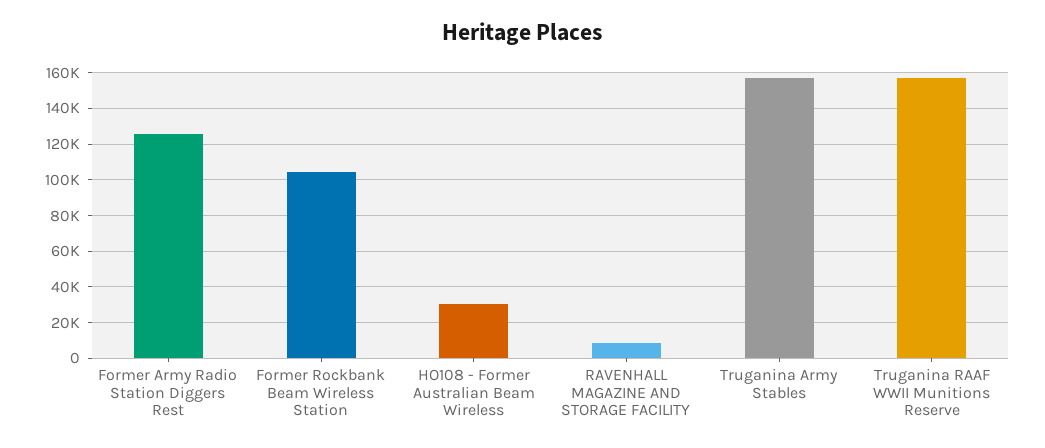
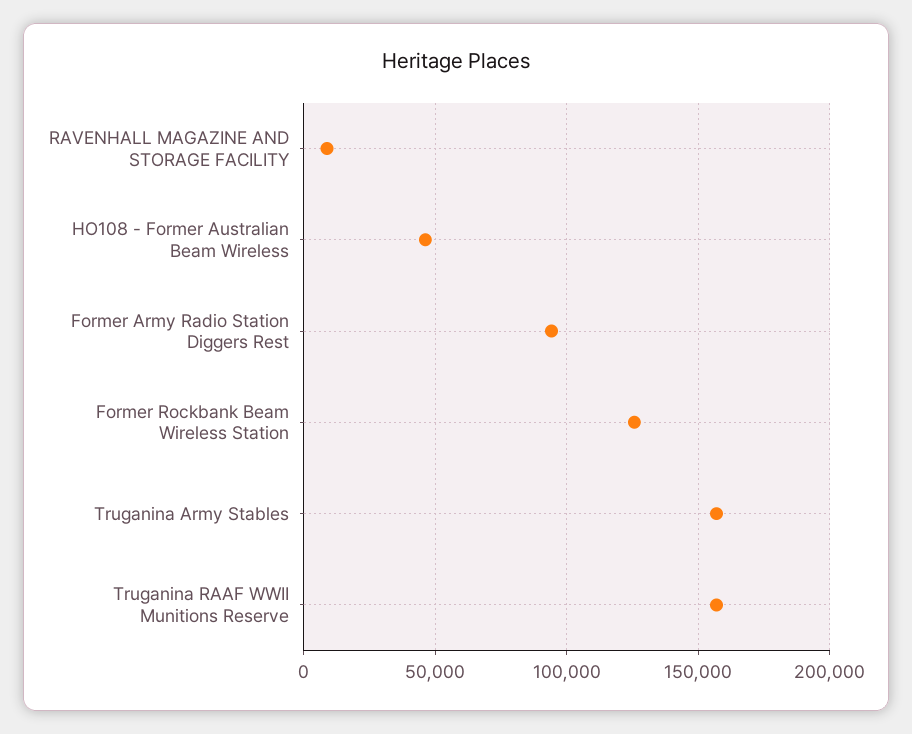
Former Army Radio Station Diggers Rest: 125000 -> 95000
Former Rockbank Beam Wireless Station: 105000 -> 125000
HO108 - Former Australian Beam Wireless: 30000 -> 45000

